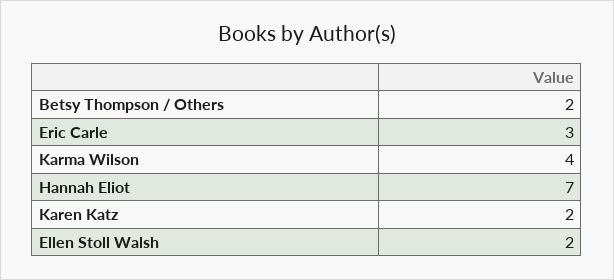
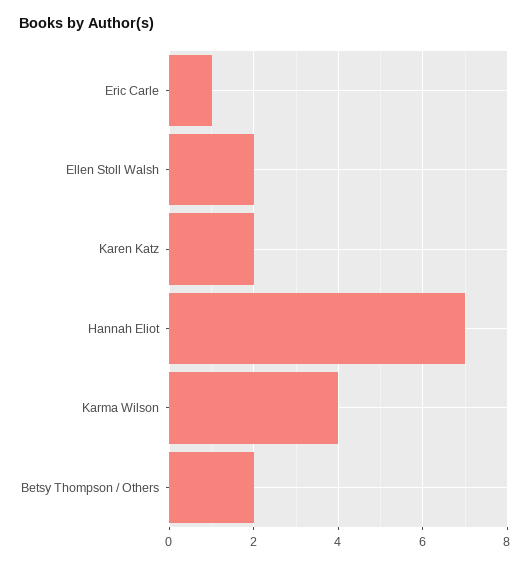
Eric Carle: 3 -> 1

